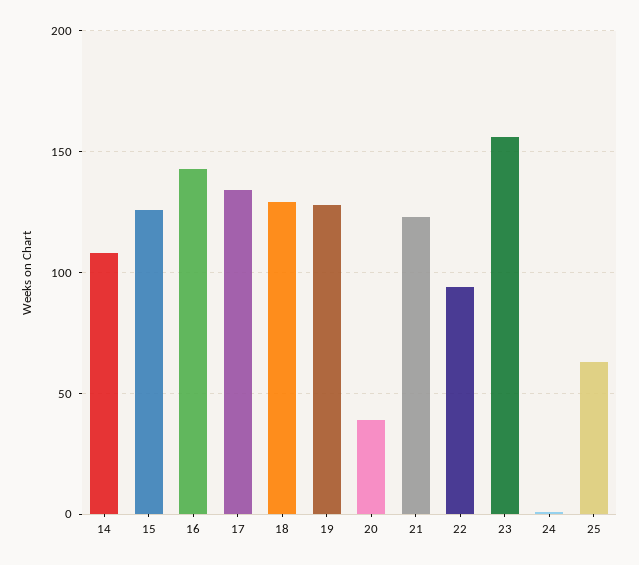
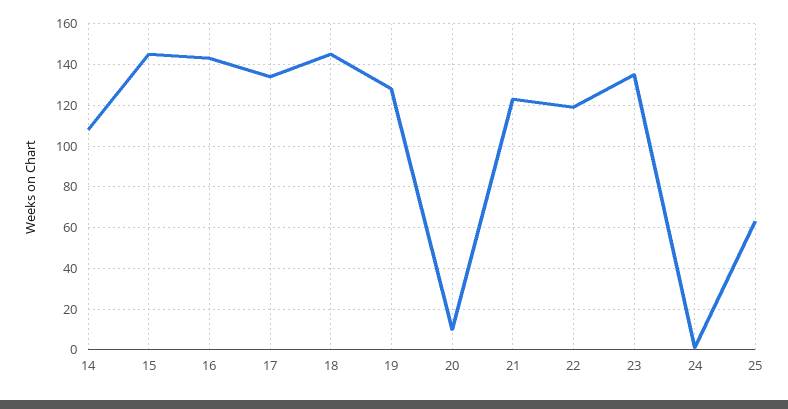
15: 125 -> 145
18: 130 -> 145
20: 40 -> 10
22: 95 -> 120
23: 155 -> 135

